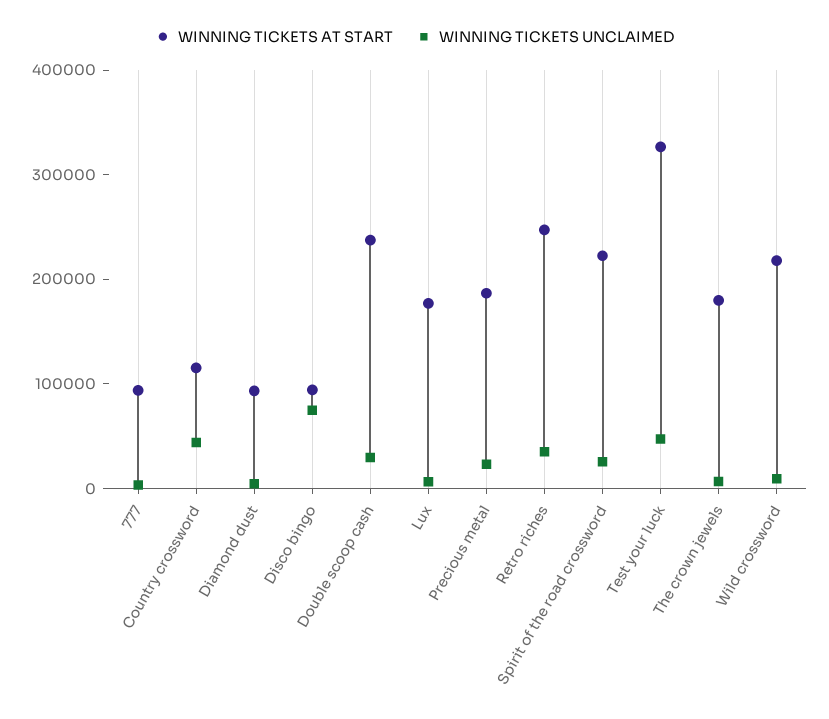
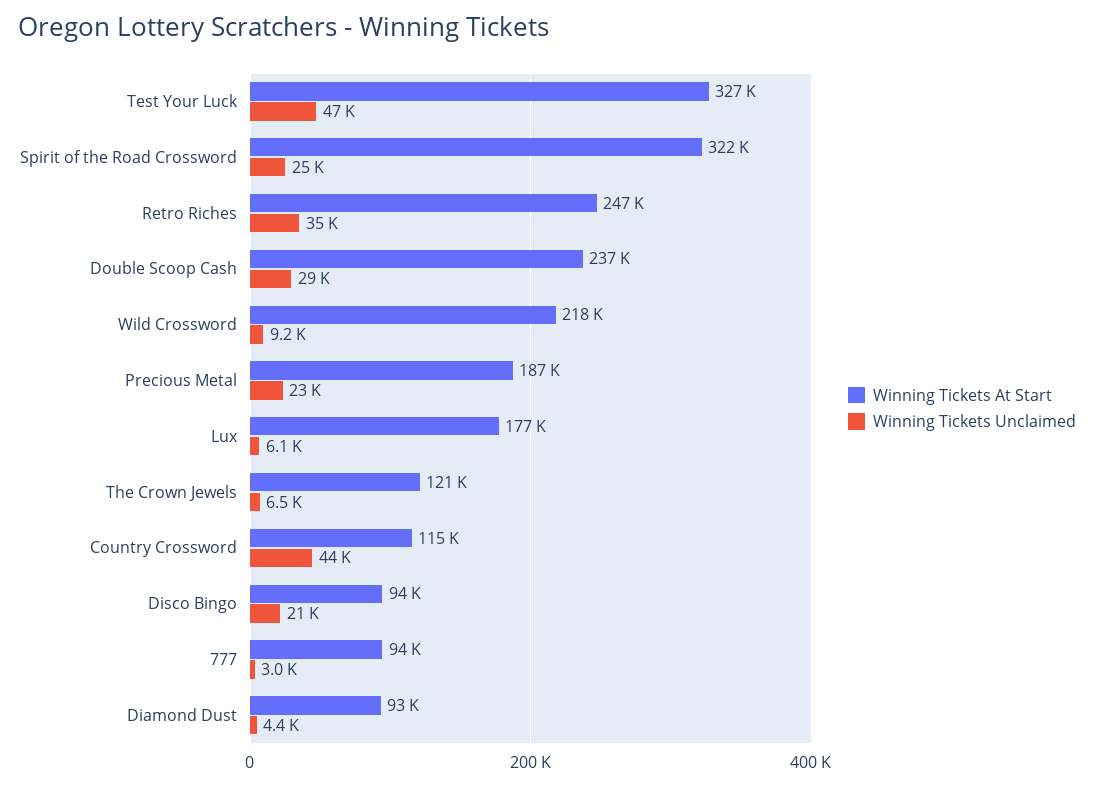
WINNING TICKETS UNCLAIMED, Disco bingo: 80000 -> 21000
WINNING TICKETS AT START, Spirit of the road crossword: 220000 -> 322000
WINNING TICKETS AT START, The crown jewels: 180000 -> 121000

